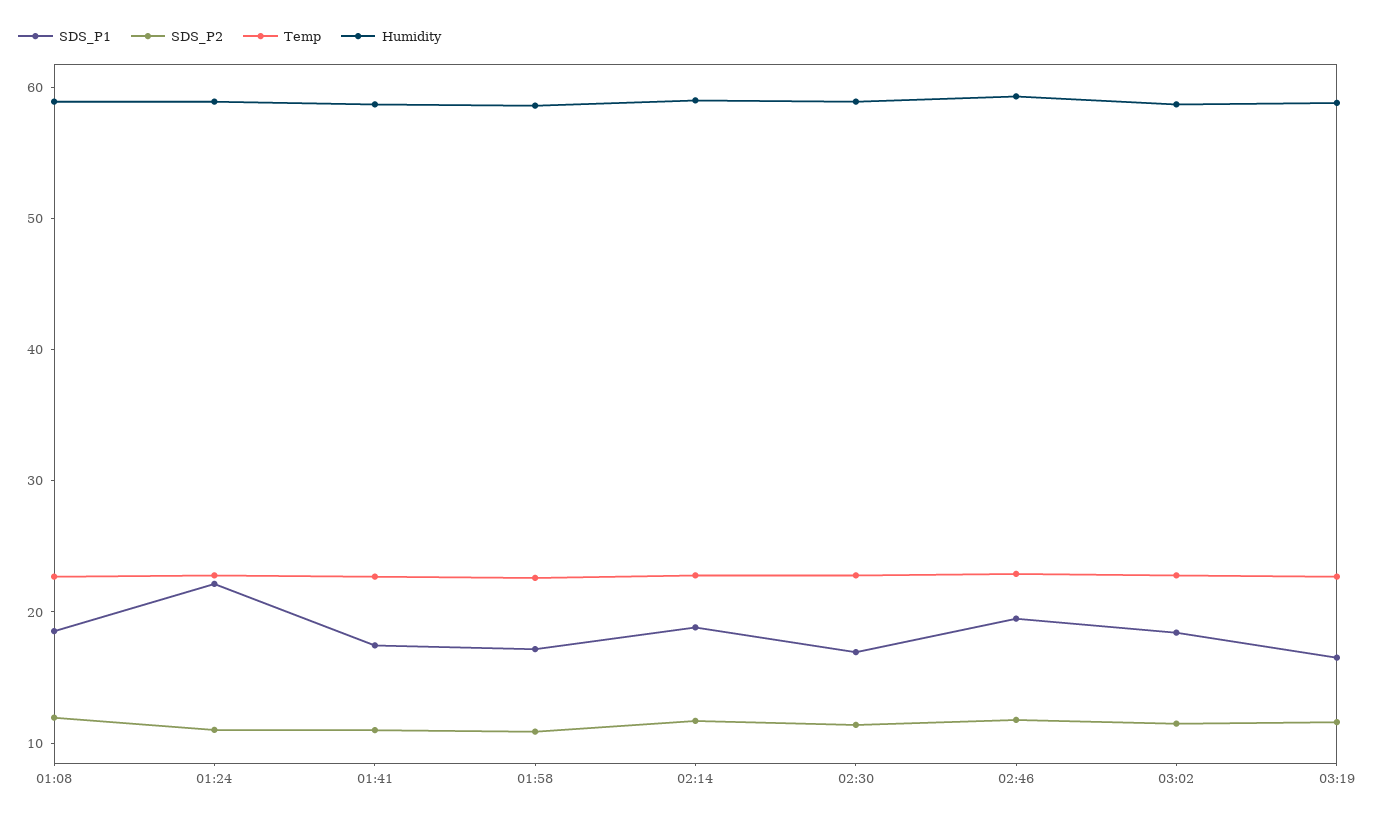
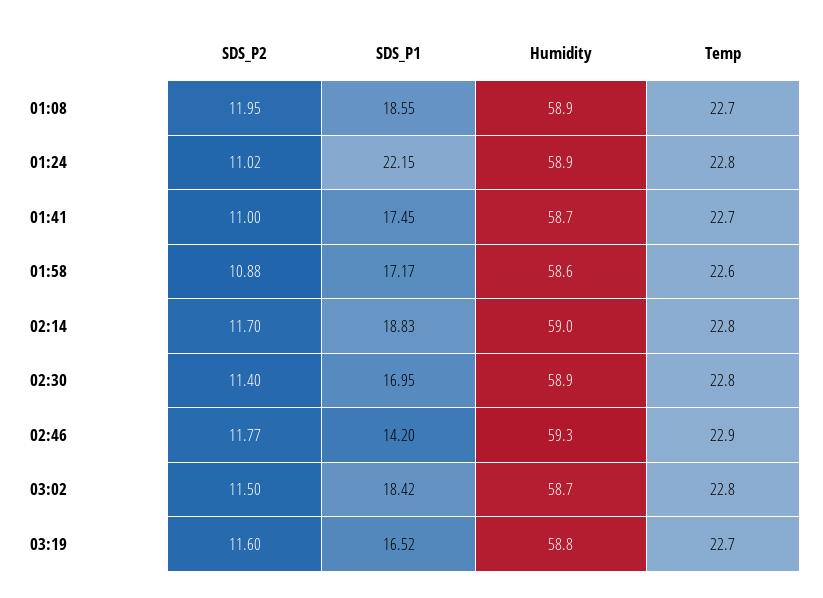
SDS_P1, 02:46: 20 -> 14.2

